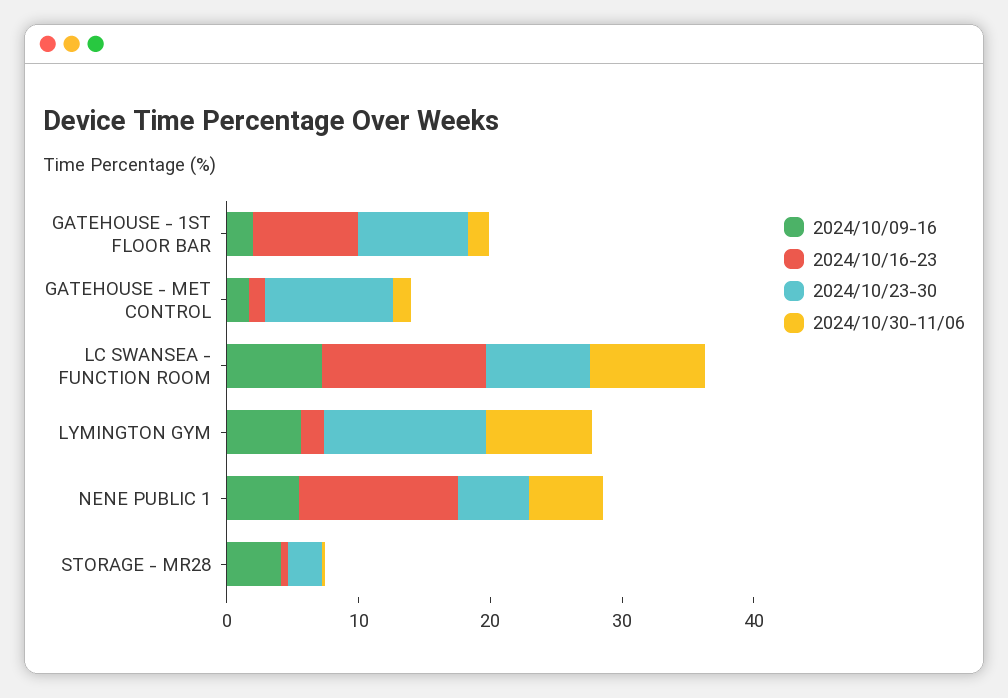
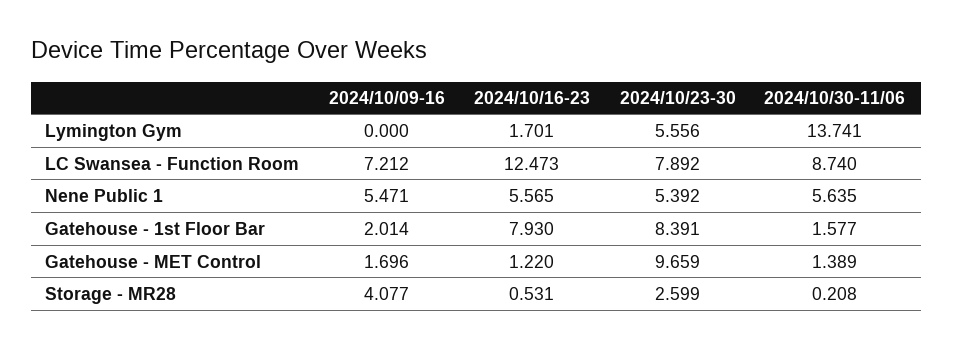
2024/10/09-16, LYMINGTON GYM: 6 -> 0
2024/10/23-30, LYMINGTON GYM: 12 -> 5.556
2024/10/30-11/06, LYMINGTON GYM: 8 -> 13.741
2024/10/16-23, NENE PUBLIC 1: 12 -> 5.565

